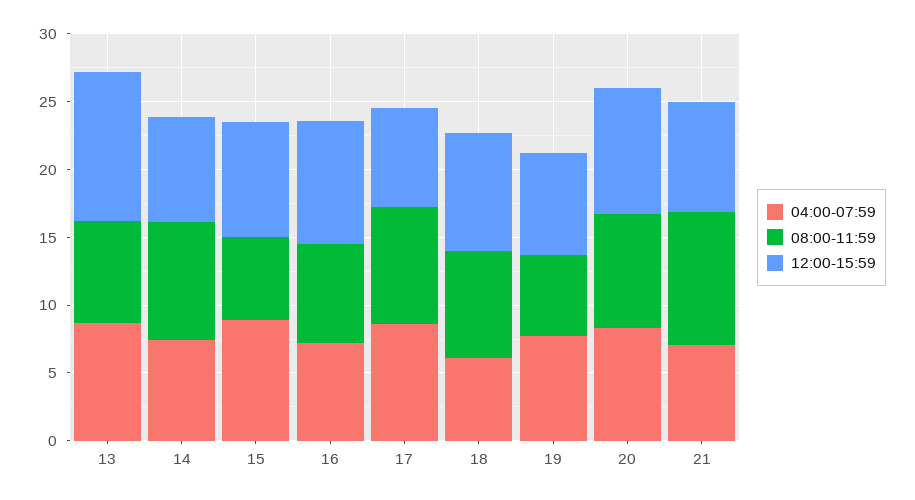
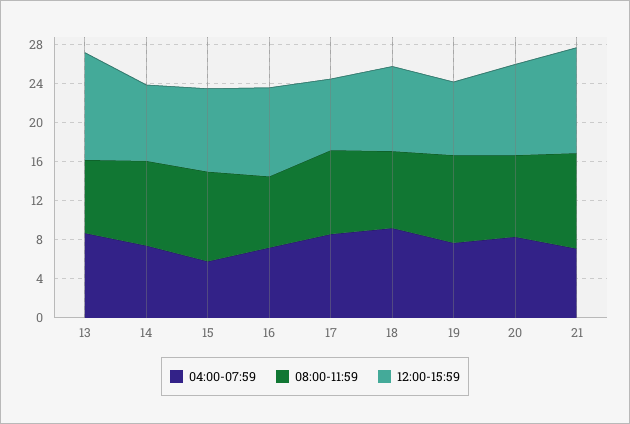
04:00-07:59, 15: 9 -> 6
08:00-11:59, 15: 6 -> 9
04:00-07:59, 18: 6 -> 9
08:00-11:59, 19: 6 -> 9
12:00-15:59, 21: 8 -> 11

